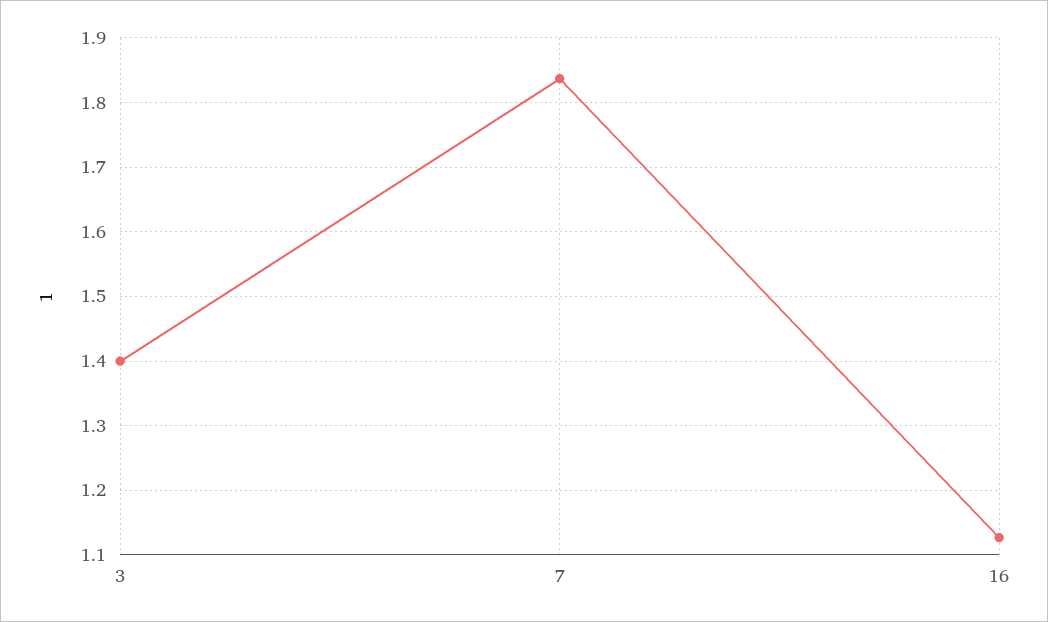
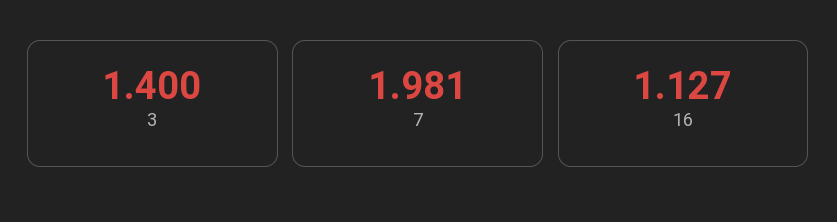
7: 1.84 -> 1.981

